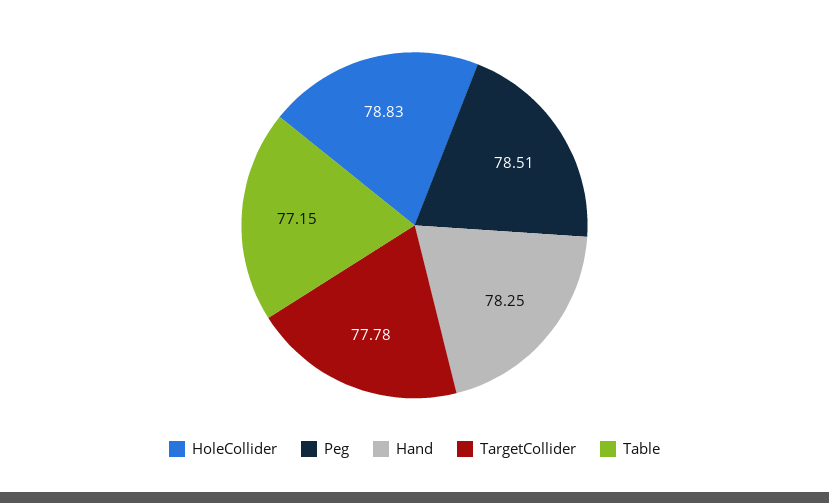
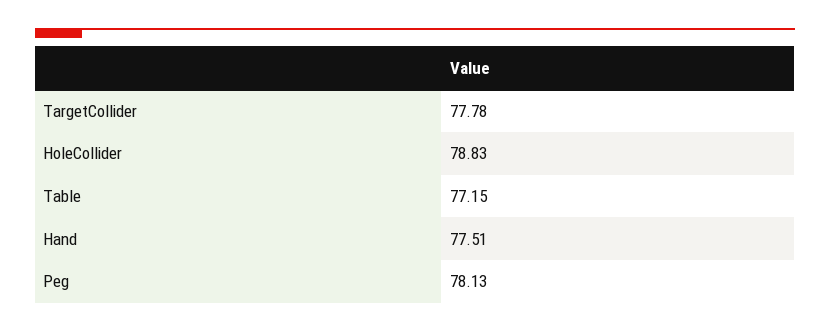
Peg: 78.51 -> 78.13
Hand: 78.25 -> 77.51

